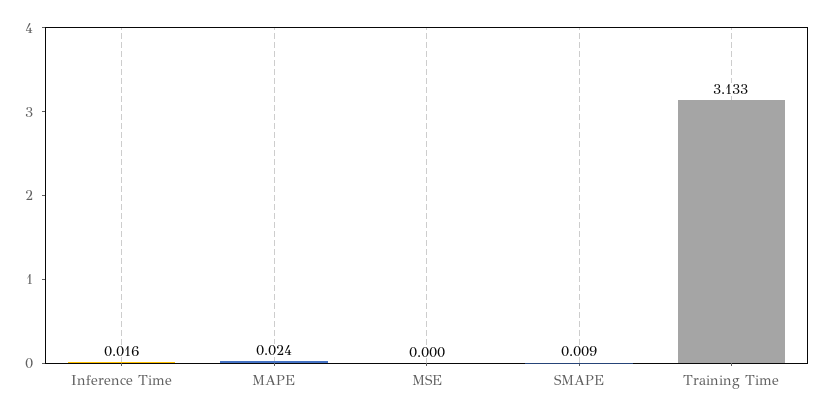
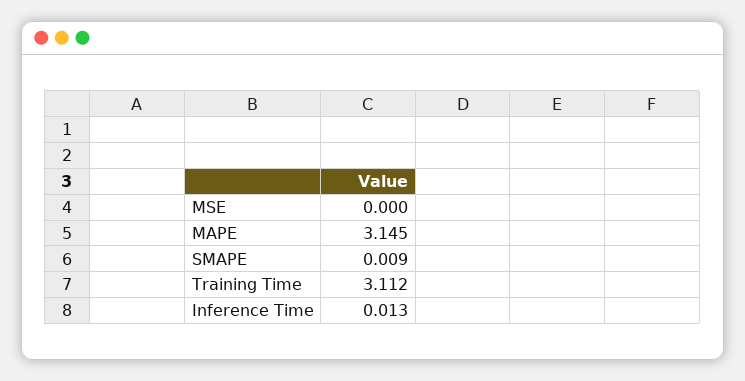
Inference Time: 0.016 -> 0.013
MAPE: 0.024 -> 3.145
Training Time: 3.133 -> 3.112

